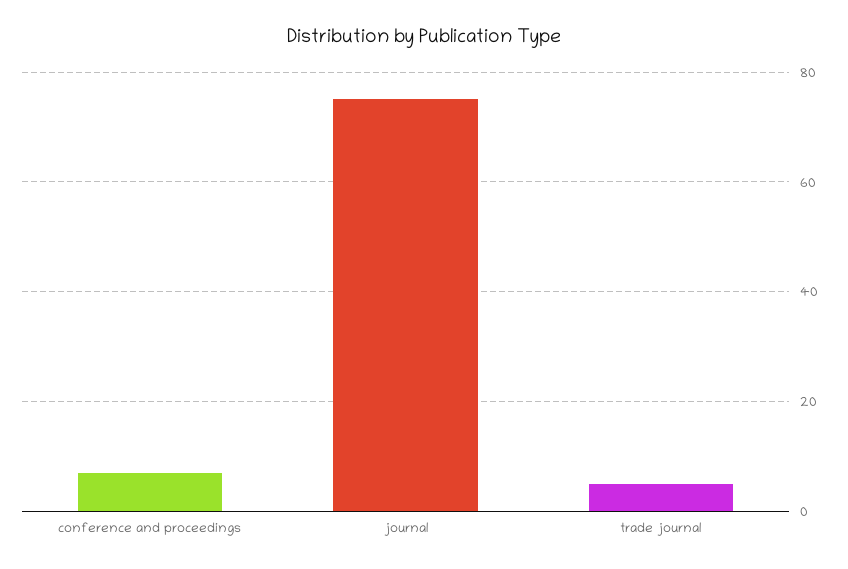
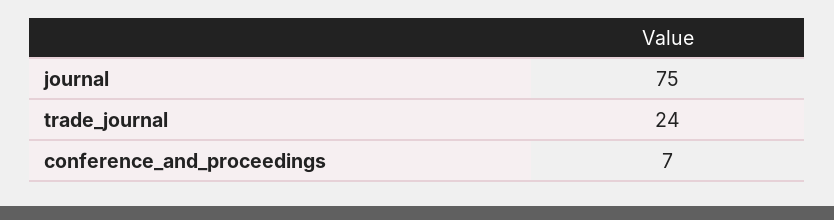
trade journal: 5 -> 24

